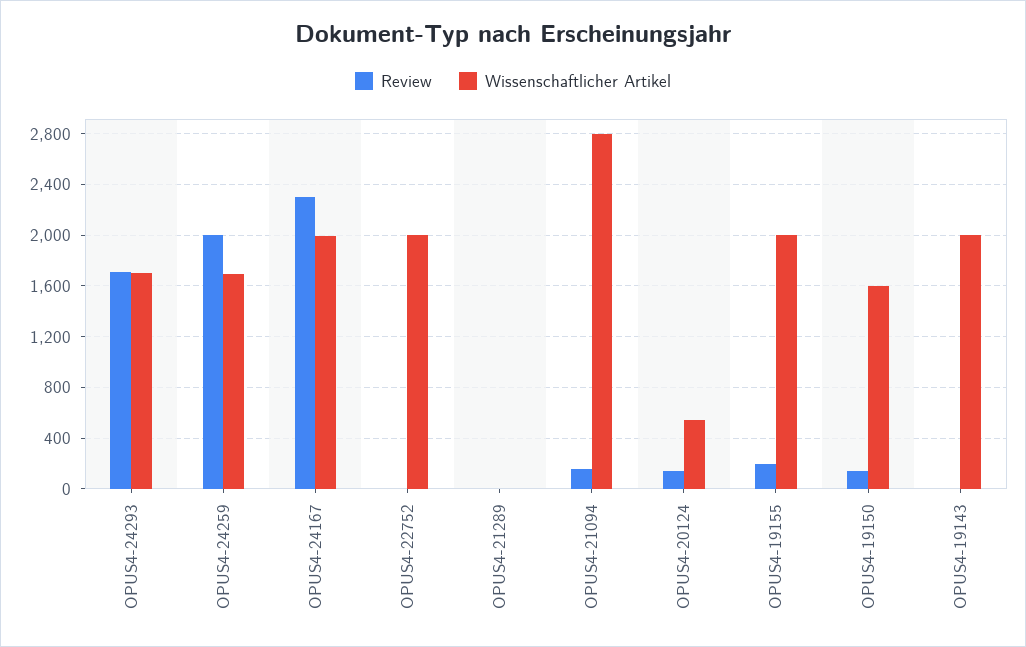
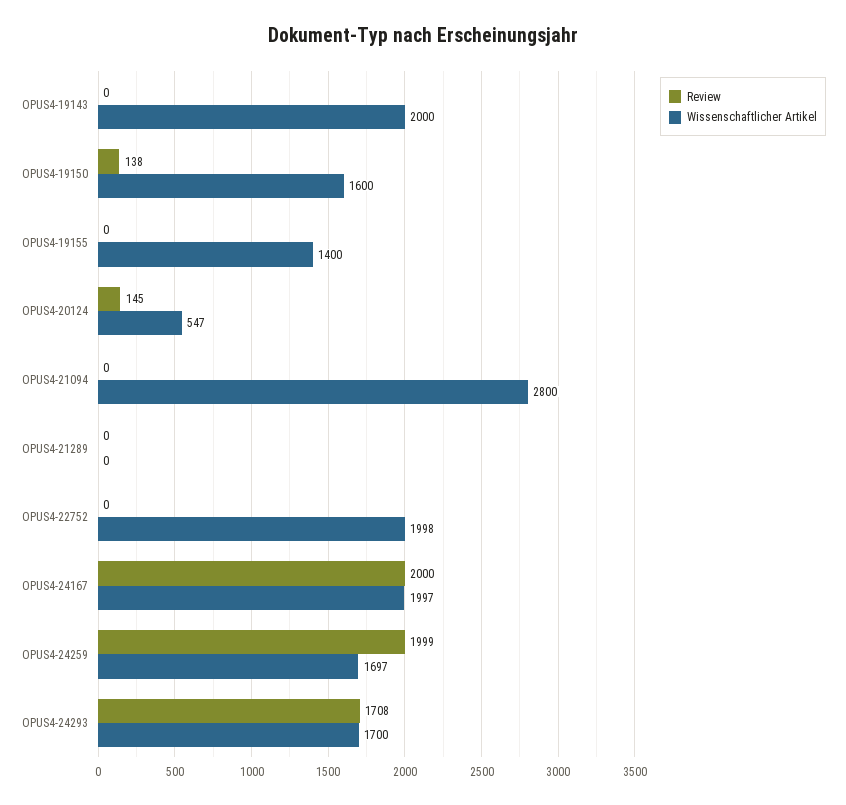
Review, OPUS4-24167: 2300 -> 2000
Review, OPUS4-21094: 150 -> 0
Review, OPUS4-19155: 200 -> 0
Wissenschaftlicher Artikel, OPUS4-19155: 2000 -> 1400

